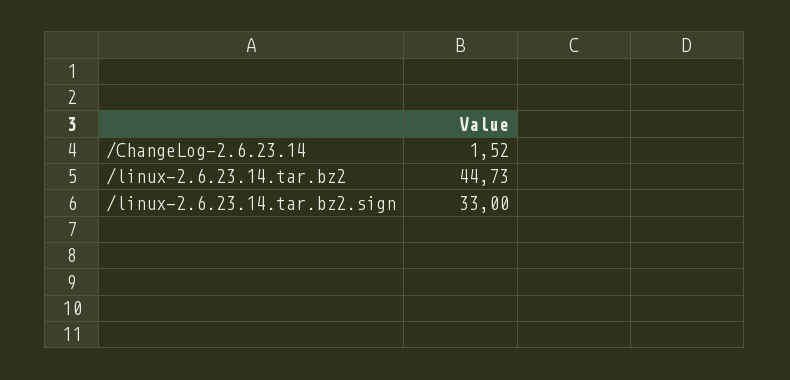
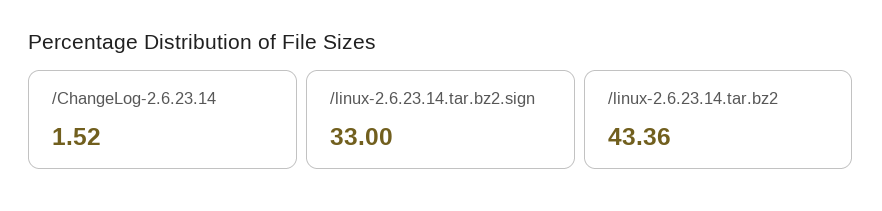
/linux-2.6.23.14.tar.bz2: 44.73 -> 43.36

